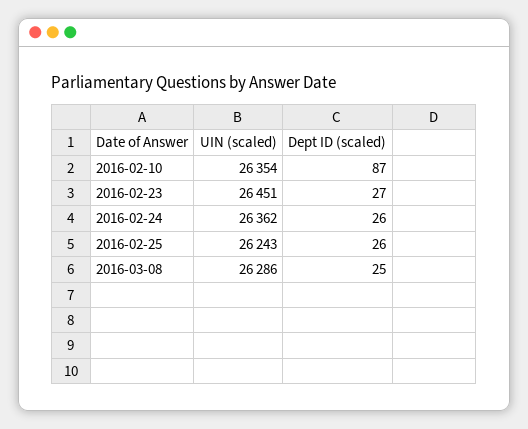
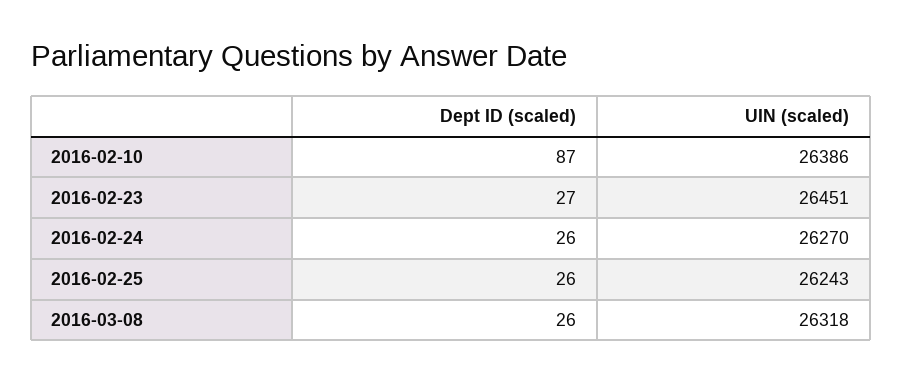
UIN (scaled), 2016-02-10: 26354 -> 26386
UIN (scaled), 2016-02-24: 26362 -> 26270
UIN (scaled), 2016-03-08: 26286 -> 26318
Dept ID (scaled), 2016-03-08: 25 -> 26

